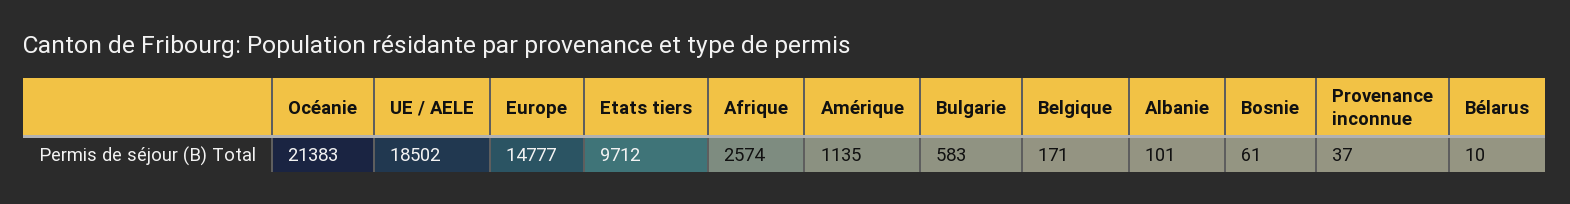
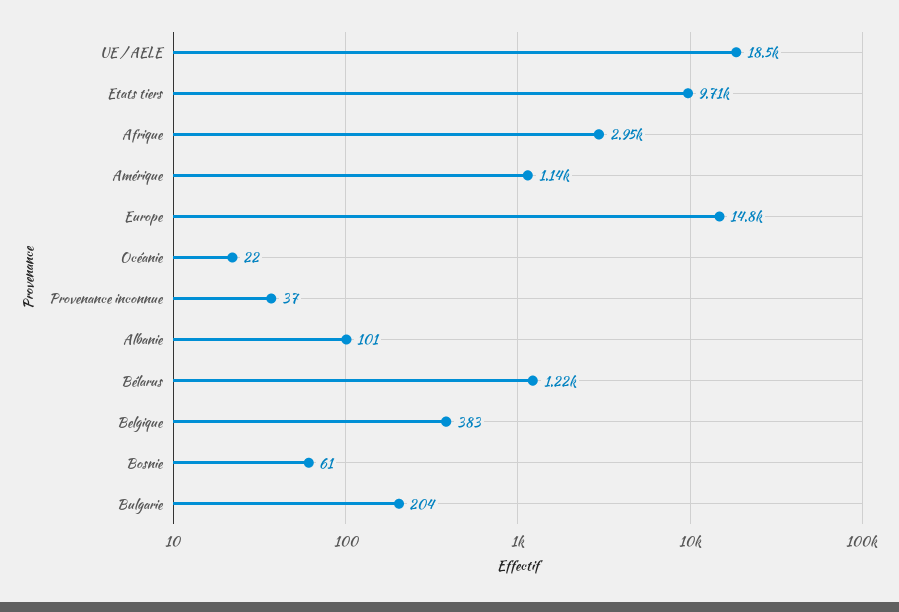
Océanie: 21383 -> 22
Afrique: 2574 -> 2950
Bulgarie: 583 -> 204
Belgique: 171 -> 383
Bélarus: 10 -> 1220

